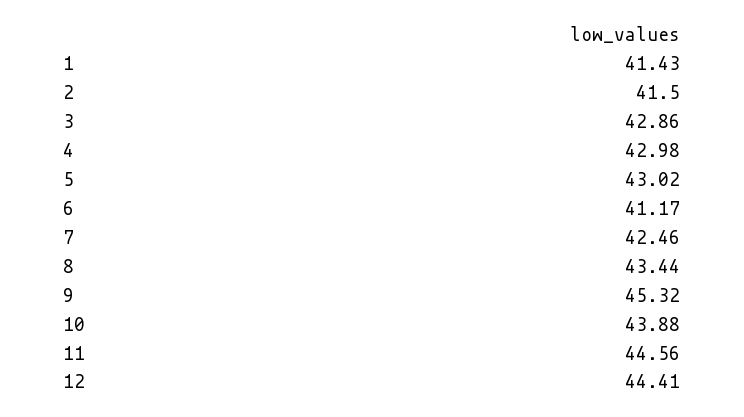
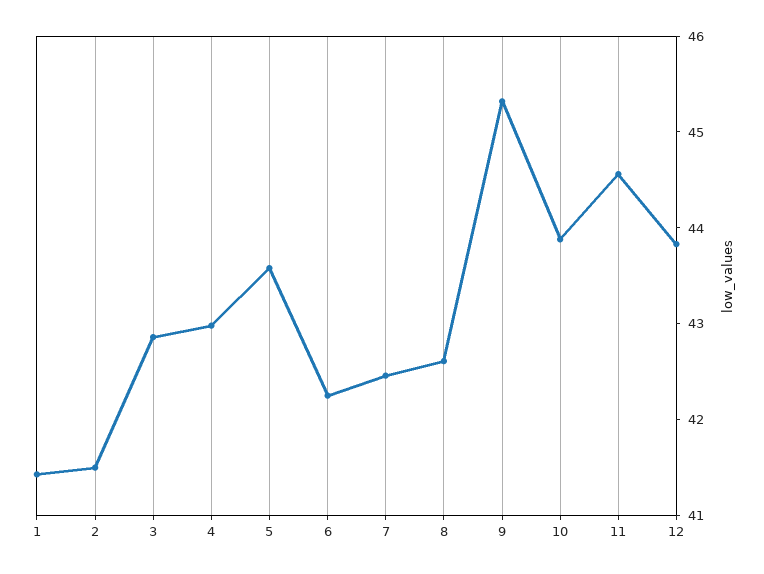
5: 43.02 -> 43.6
6: 41.17 -> 42.2
8: 43.44 -> 42.6
12: 44.41 -> 43.8

